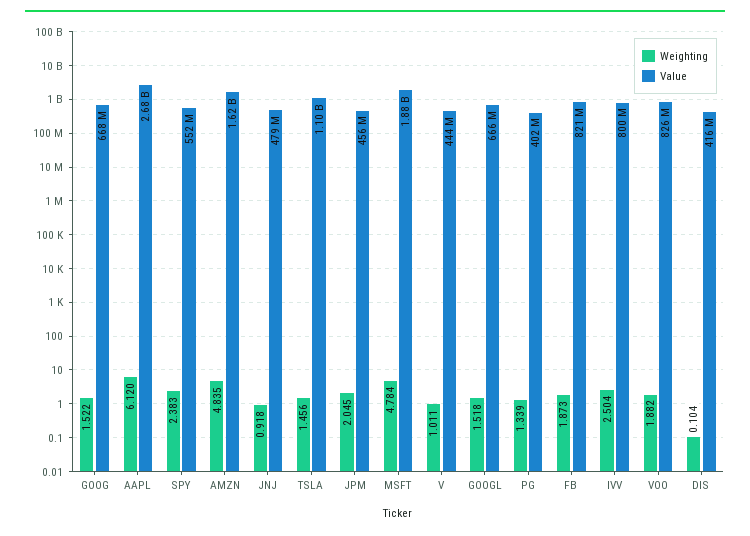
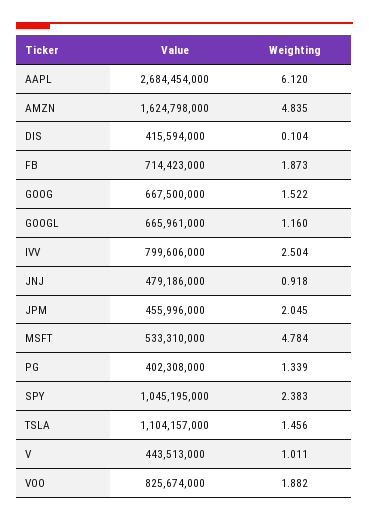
Value, SPY: 552000000 -> 1045195000
Value, MSFT: 1880000000 -> 533310000
Weighting, GOOGL: 1.518 -> 1.16
Value, FB: 821000000 -> 714423000

